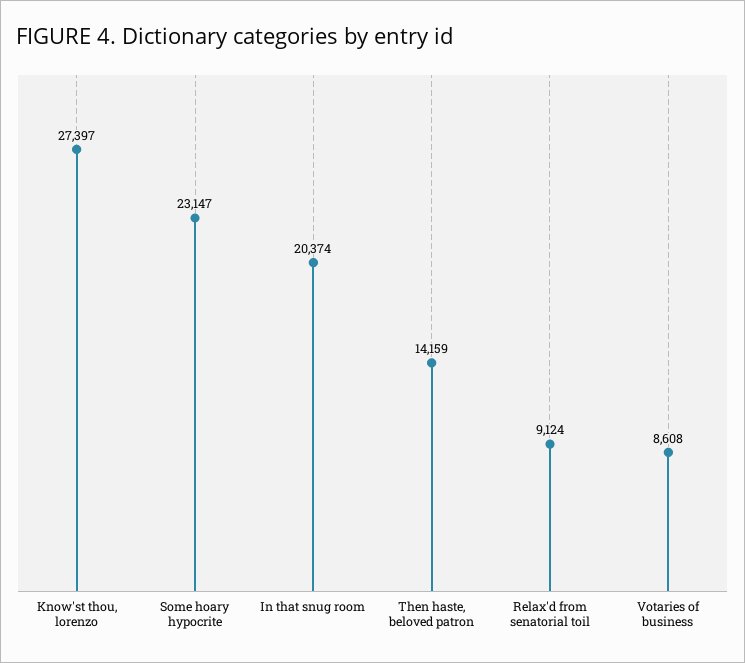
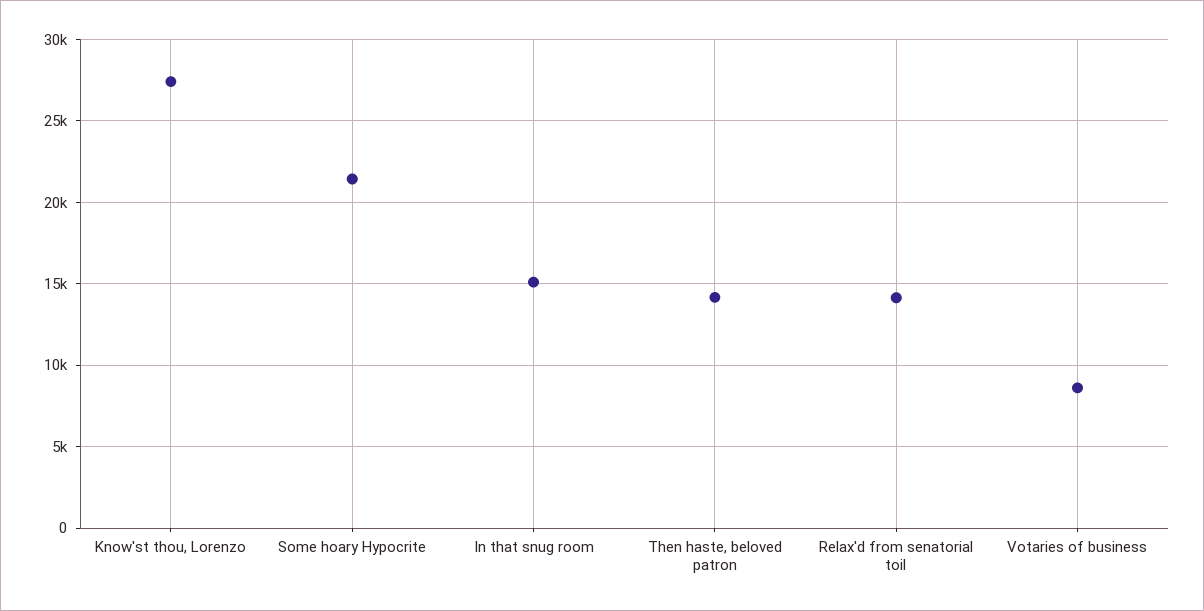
Some hoary hypocrite: 23147 -> 21500
In that snug room: 20374 -> 15000
Relax'd from senatorial toil: 9124 -> 14000

